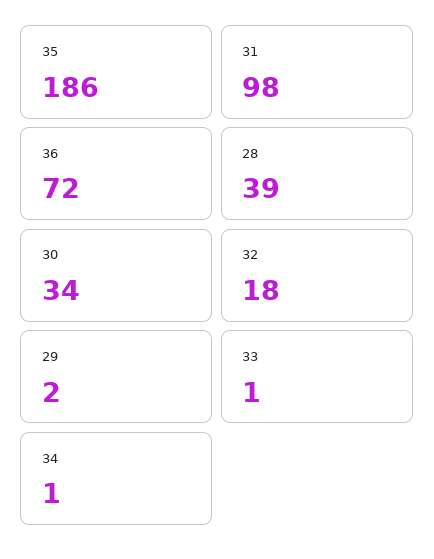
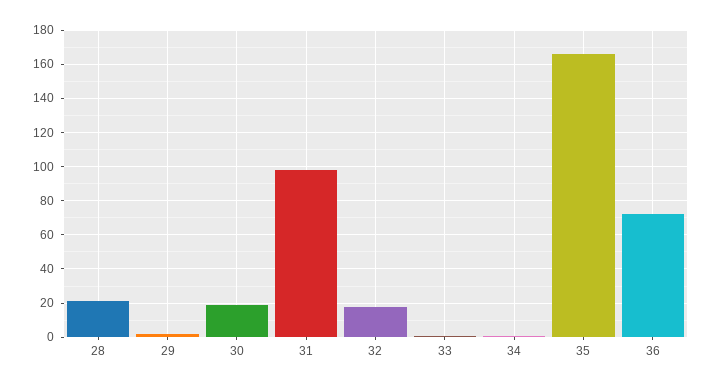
35: 186 -> 165
28: 39 -> 20
30: 34 -> 20

